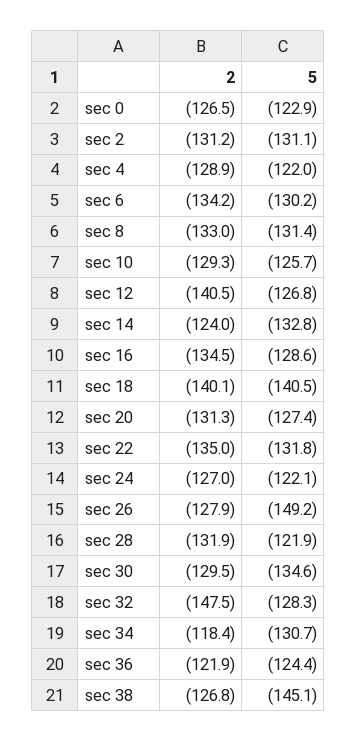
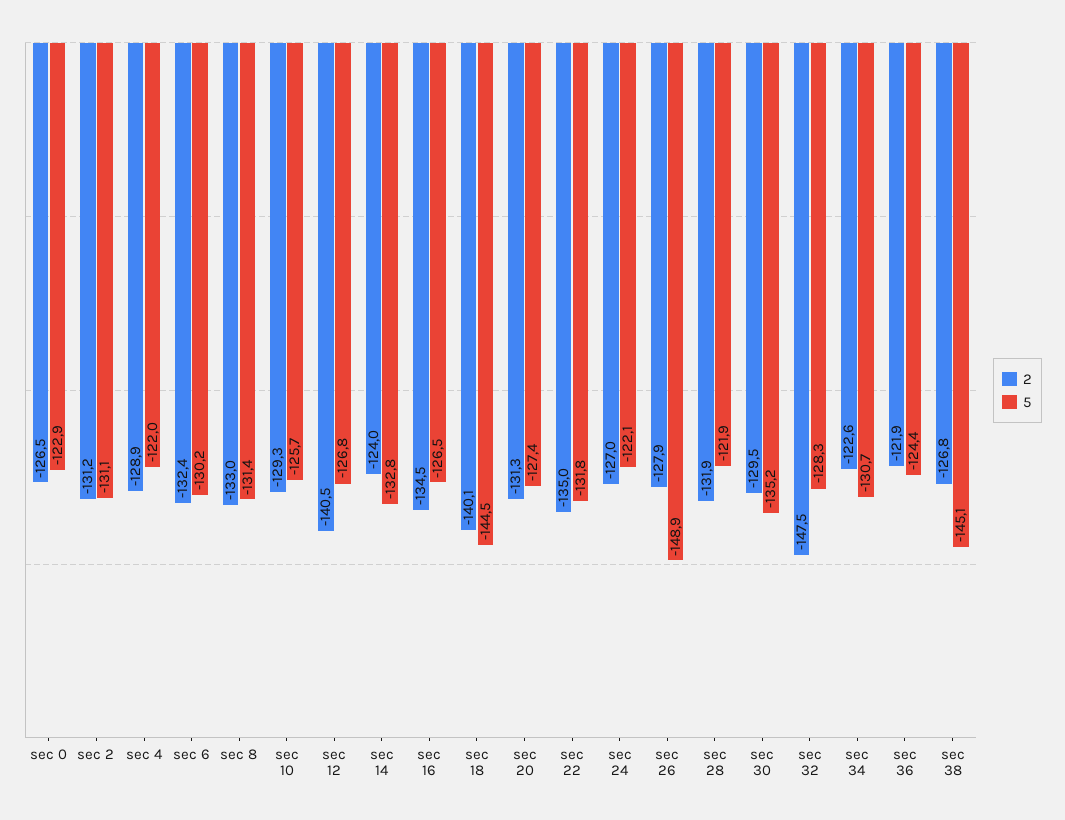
2, sec 6: -134.2 -> -132.4
5, sec 16: -128.6 -> -126.5
5, sec 18: -140.5 -> -144.5
5, sec 26: -149.2 -> -148.9
5, sec 30: -134.6 -> -135.2
2, sec 34: -118.4 -> -122.6

